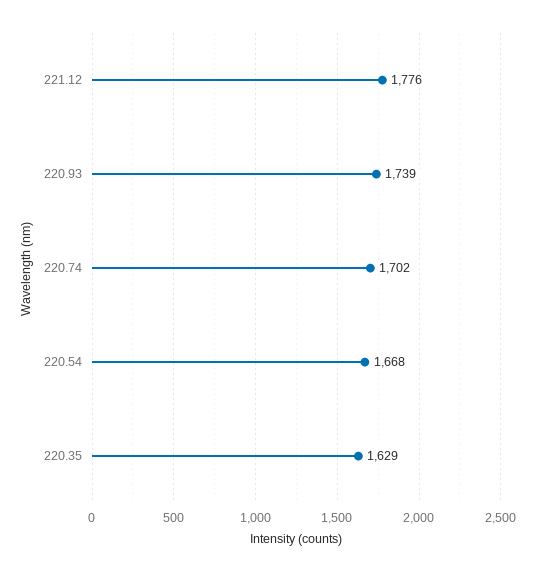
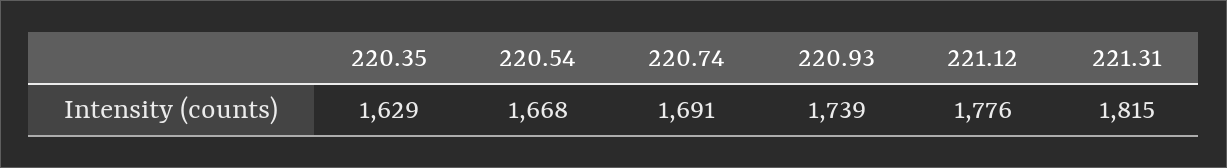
220.74: 1702 -> 1691
221.31: none -> 1815

